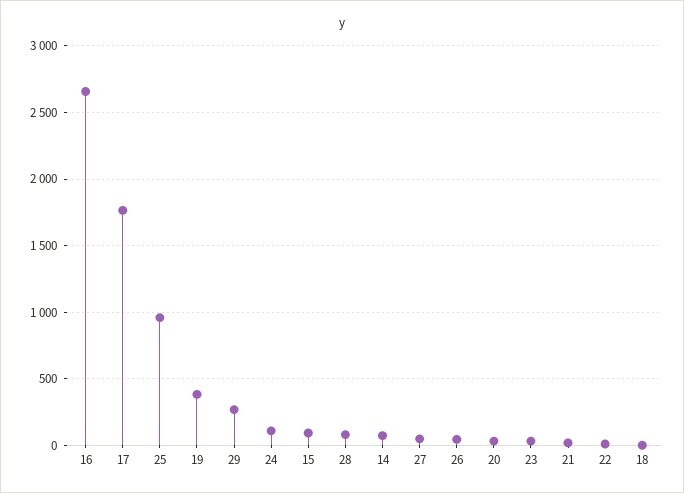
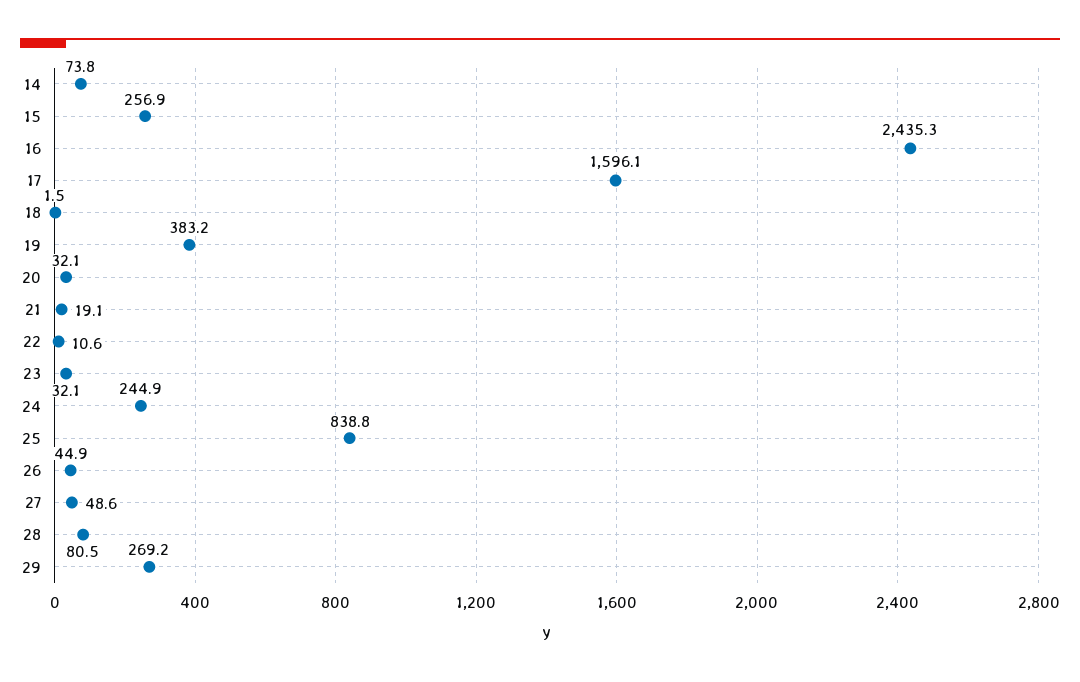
16: 2650 -> 2435.3
17: 1750 -> 1596.1
25: 950 -> 838.8
24: 100 -> 244.9
15: 100 -> 256.9

